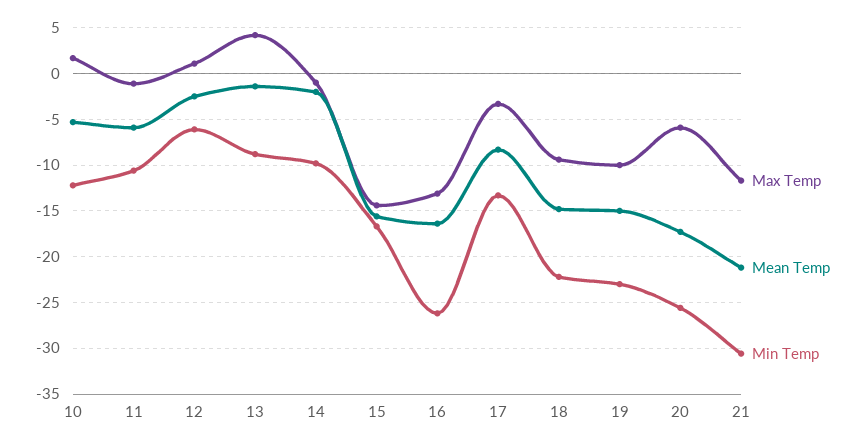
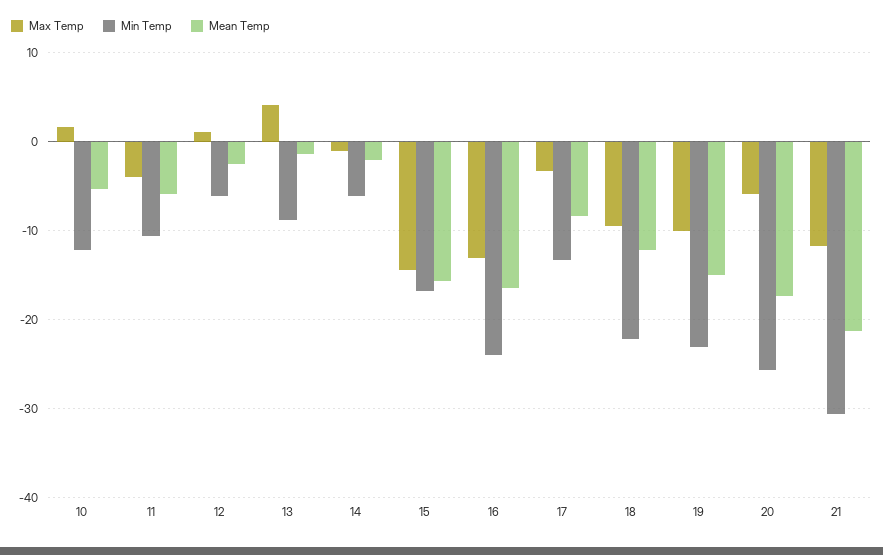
Max Temp, 11: -1 -> -4
Min Temp, 14: -10 -> -6
Min Temp, 16: -26 -> -24
Mean Temp, 18: -15 -> -12

